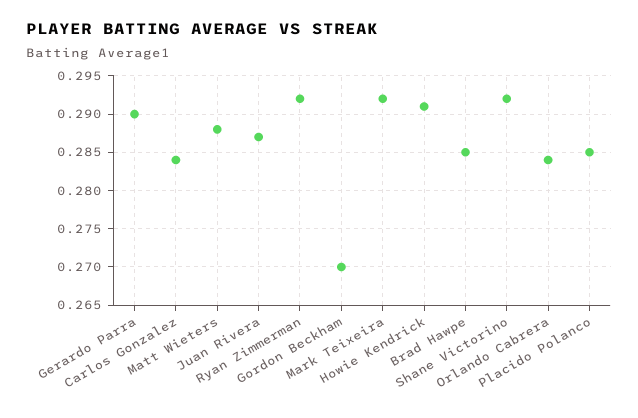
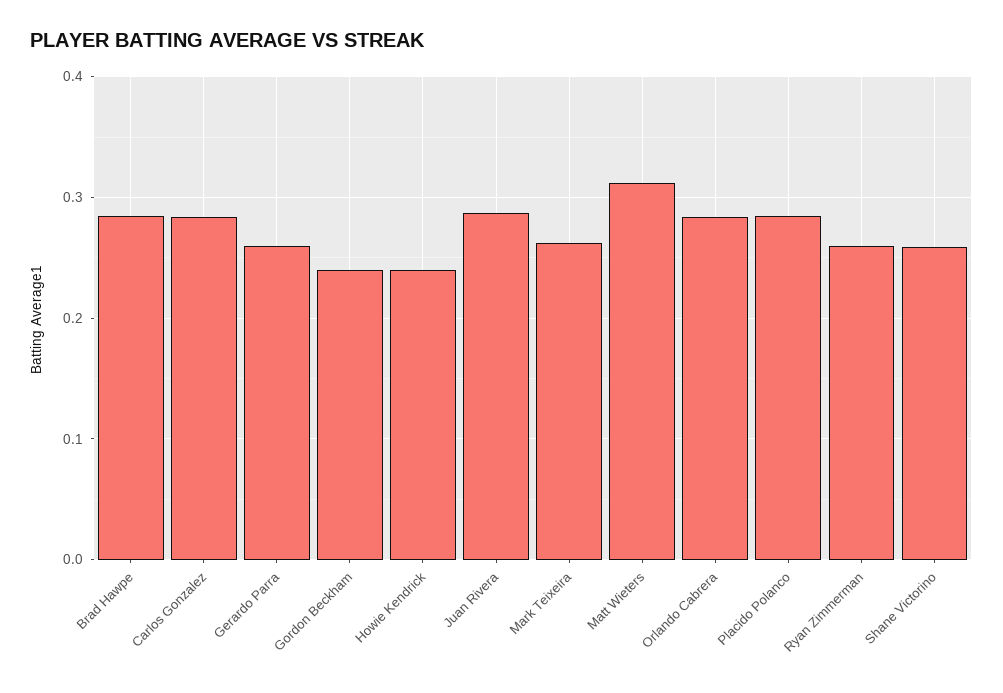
Gerardo Parra: 0.29 -> 0.26
Matt Wieters: 0.288 -> 0.31
Ryan Zimmerman: 0.292 -> 0.26
Gordon Beckham: 0.27 -> 0.24
Mark Teixeira: 0.292 -> 0.26
Howie Kendrick: 0.291 -> 0.24
Shane Victorino: 0.292 -> 0.26

